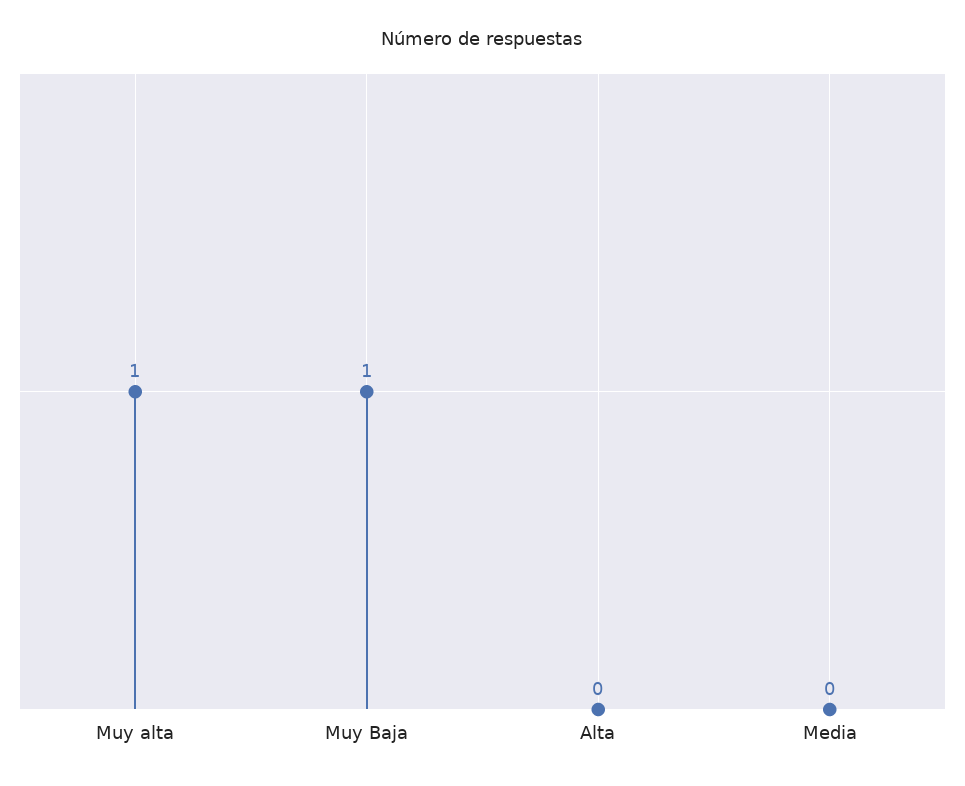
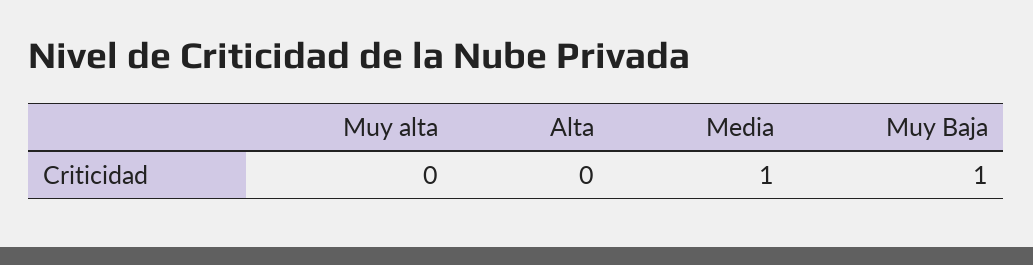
Muy alta: 1 -> 0
Media: 0 -> 1

